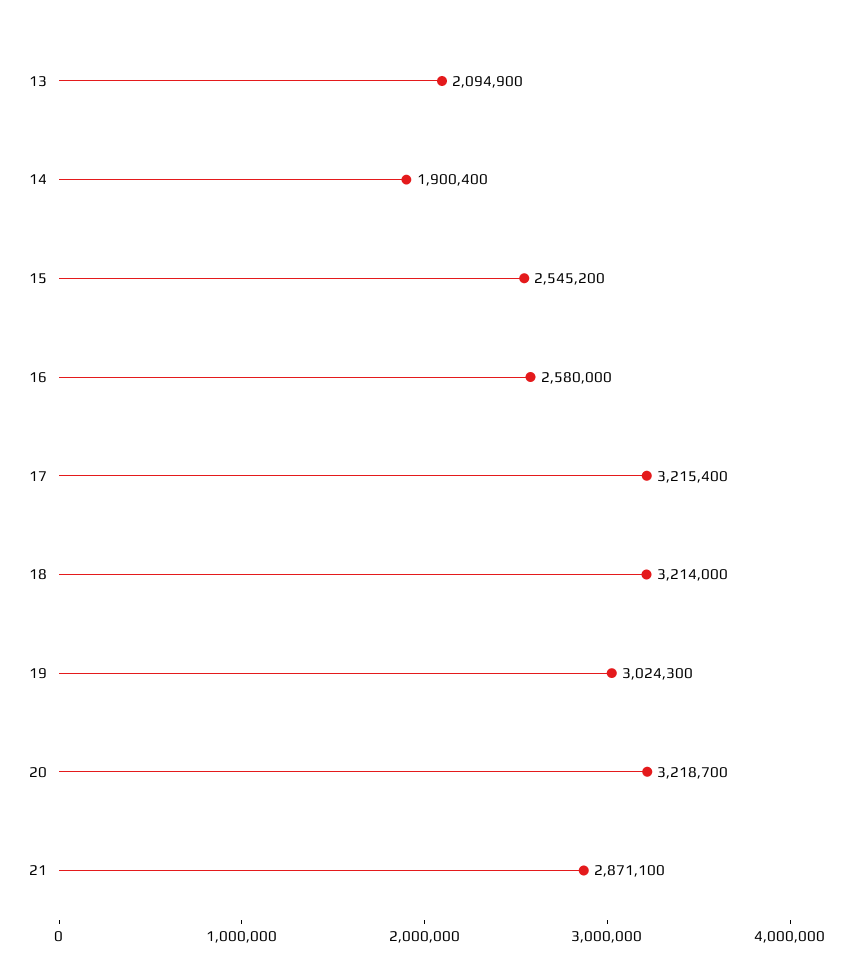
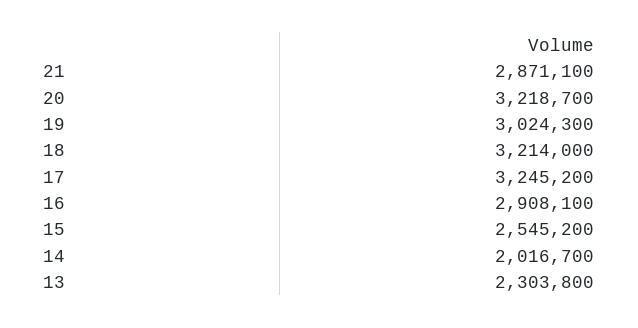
13: 2094900 -> 2303800
14: 1900400 -> 2016700
16: 2580000 -> 2908100
17: 3215400 -> 3245200

